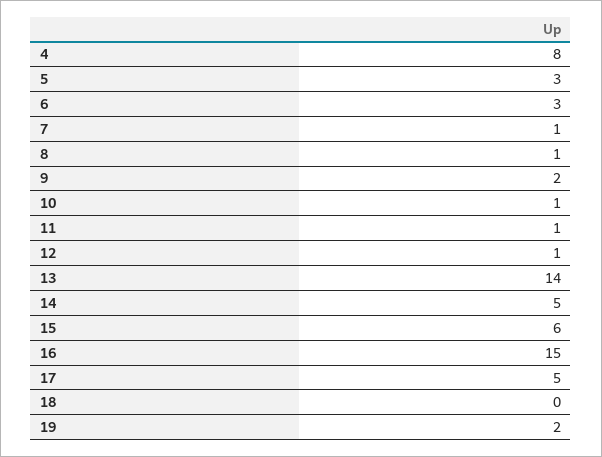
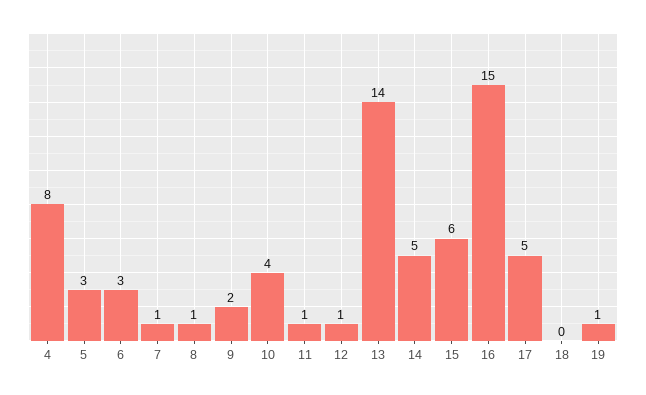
10: 1 -> 4
19: 2 -> 1

